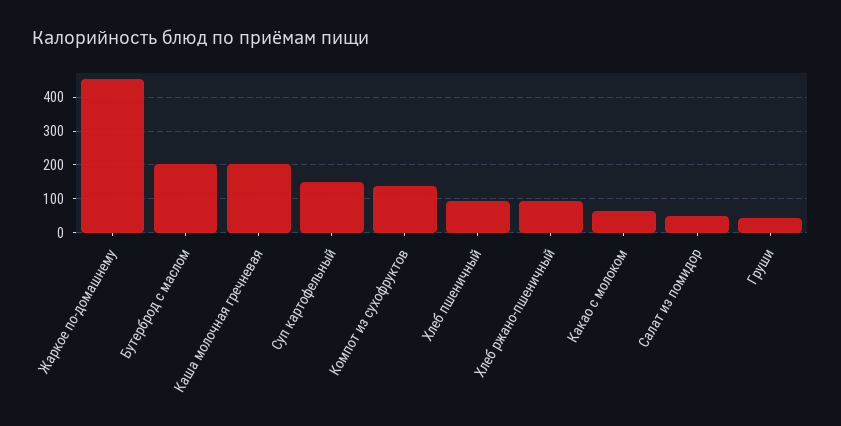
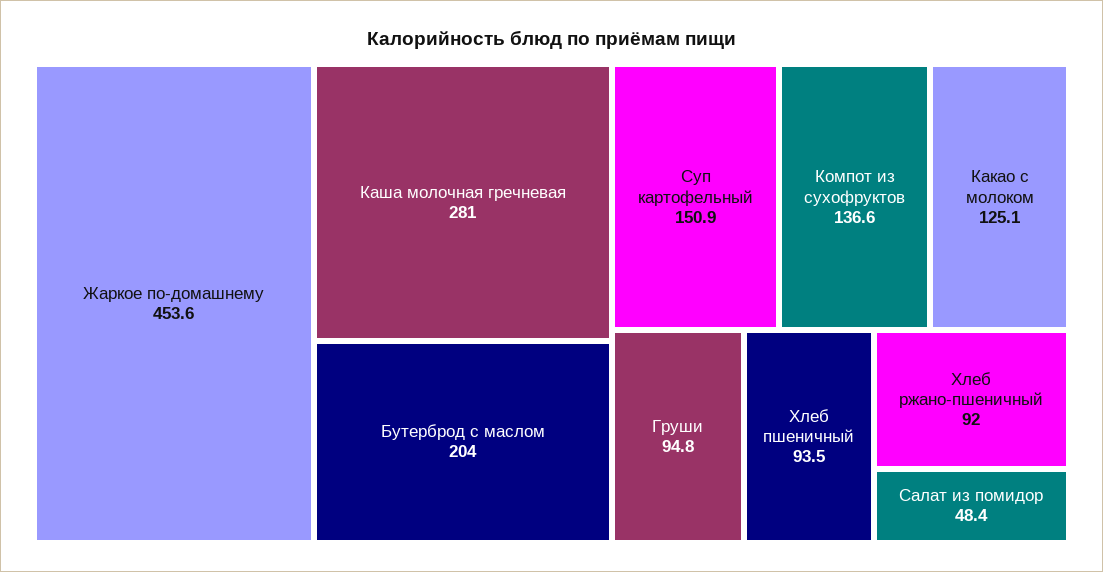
Каша молочная гречневая: 200 -> 281
Какао с молоком: 60 -> 125.1
Груши: 40 -> 94.8

